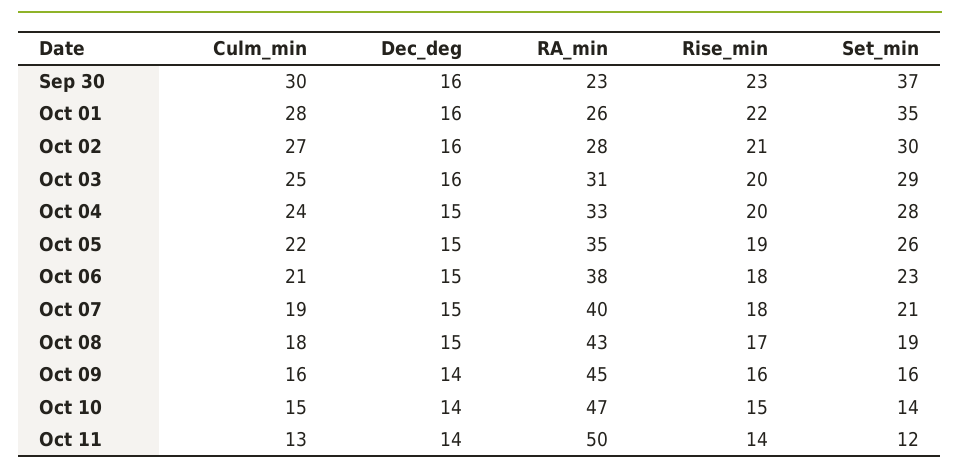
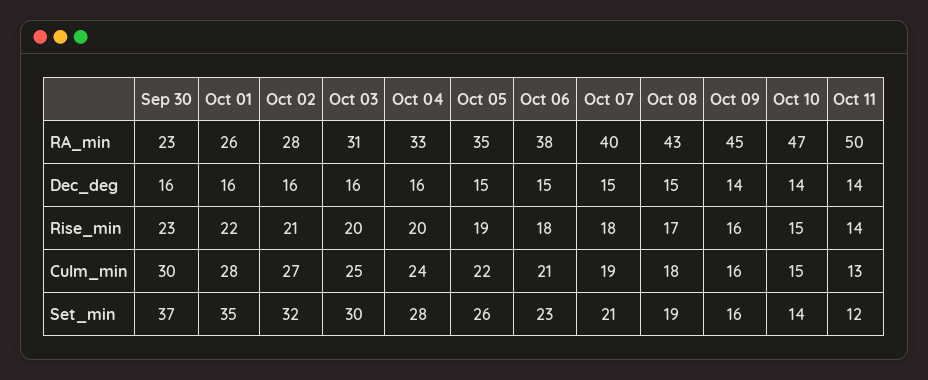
Set_min, Oct 02: 30 -> 32
Set_min, Oct 03: 29 -> 30
Dec_deg, Oct 04: 15 -> 16

